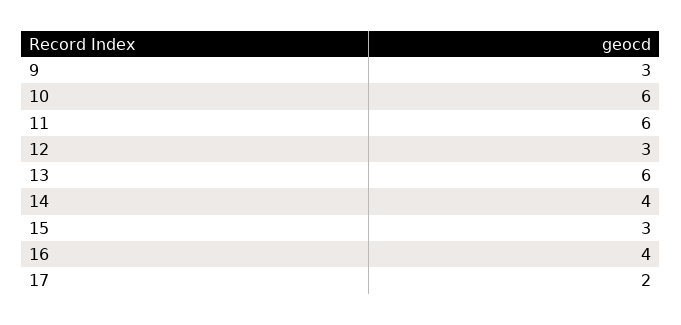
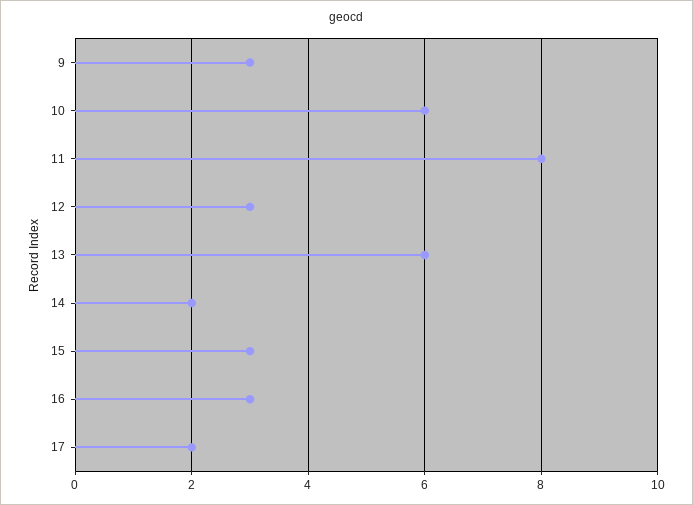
11: 6 -> 8
14: 4 -> 2
16: 4 -> 3

